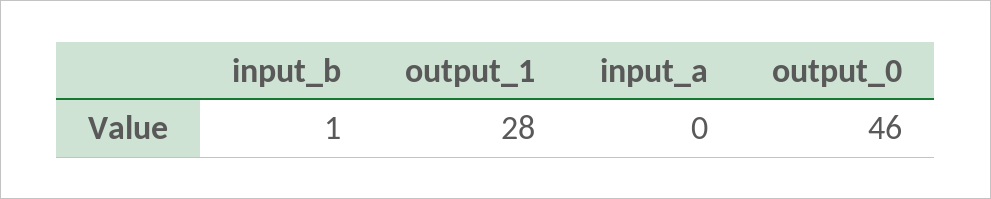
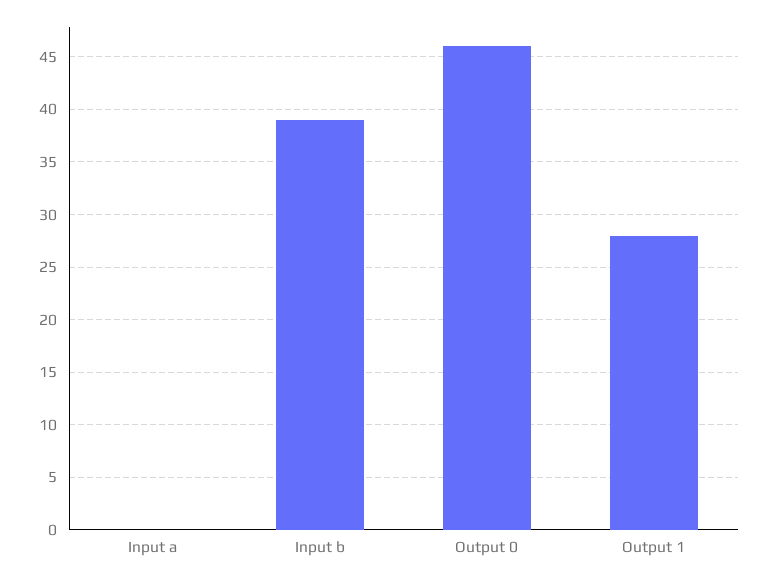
input_b: 1 -> 39

